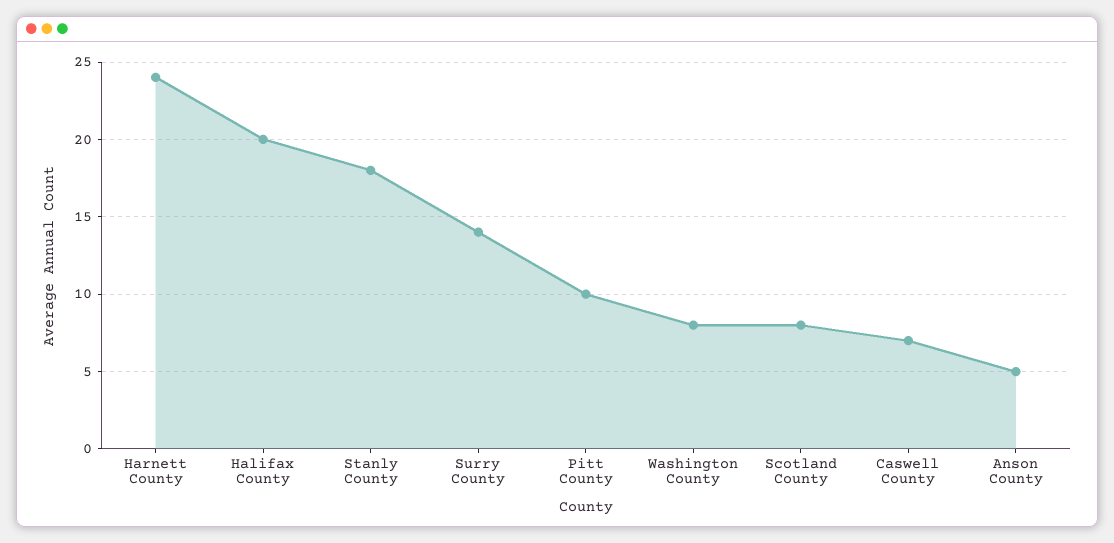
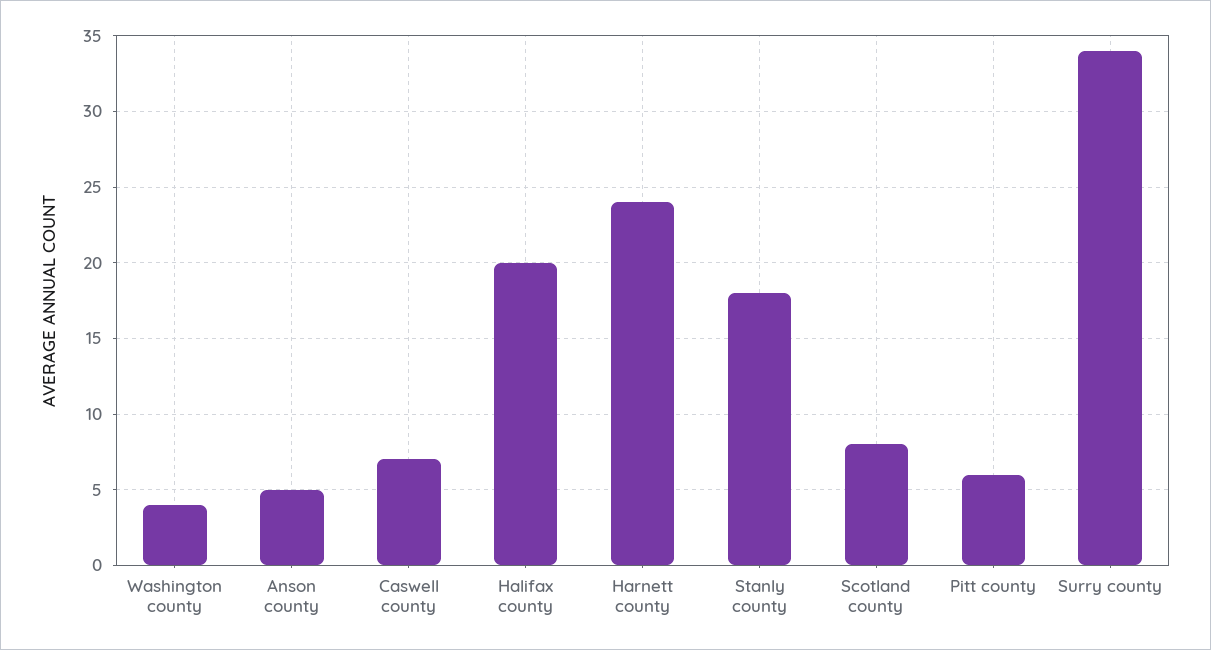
Surry County: 14 -> 34
Pitt County: 10 -> 6
Washington County: 8 -> 4

